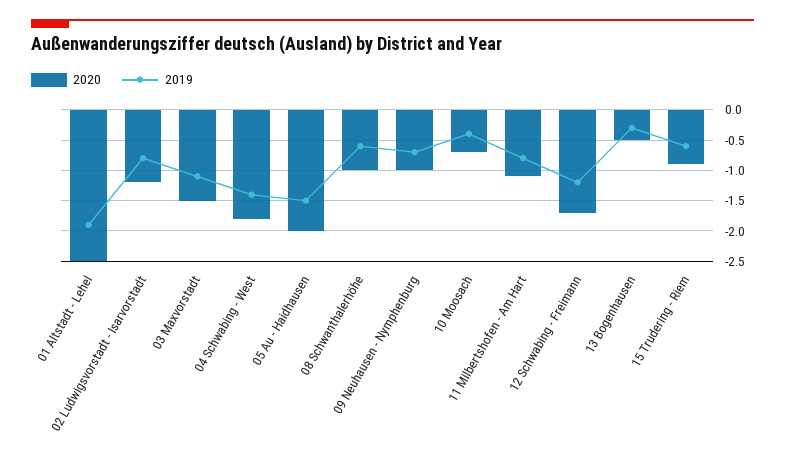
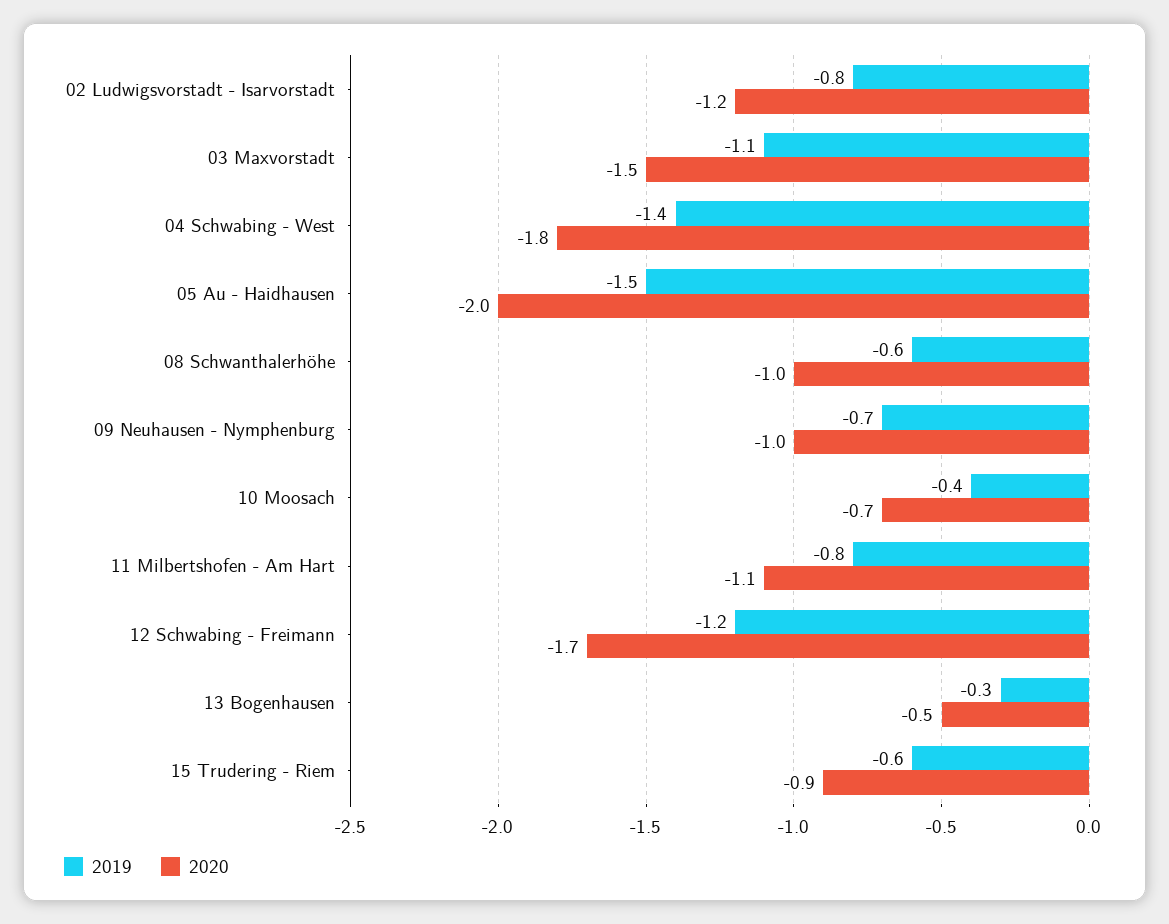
2020, 01 Altstadt - Lehel: -2.5 -> none
2019, 01 Altstadt - Lehel: -1.9 -> none

